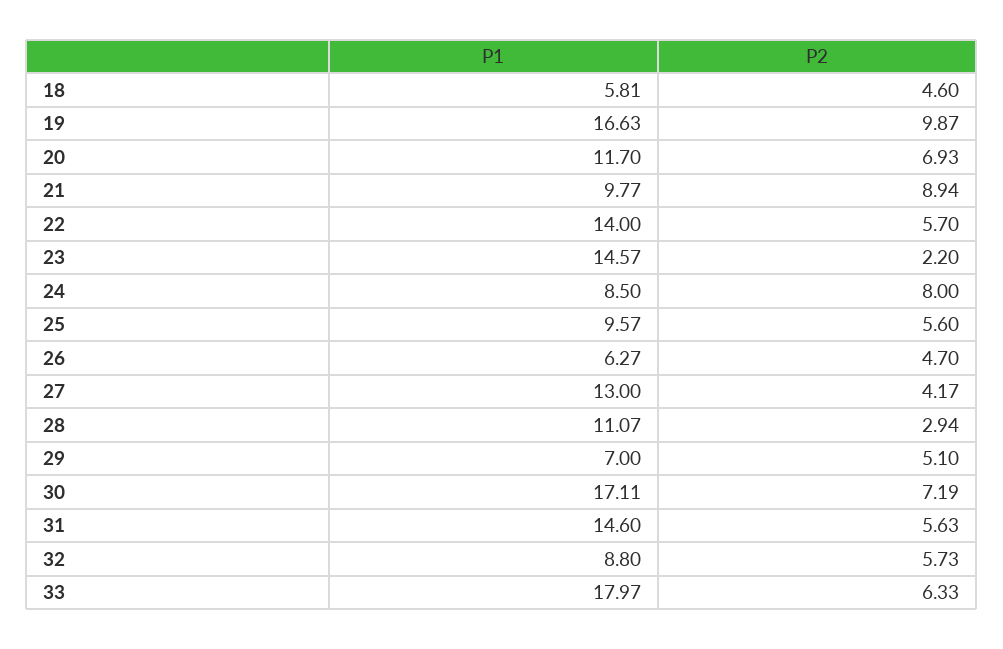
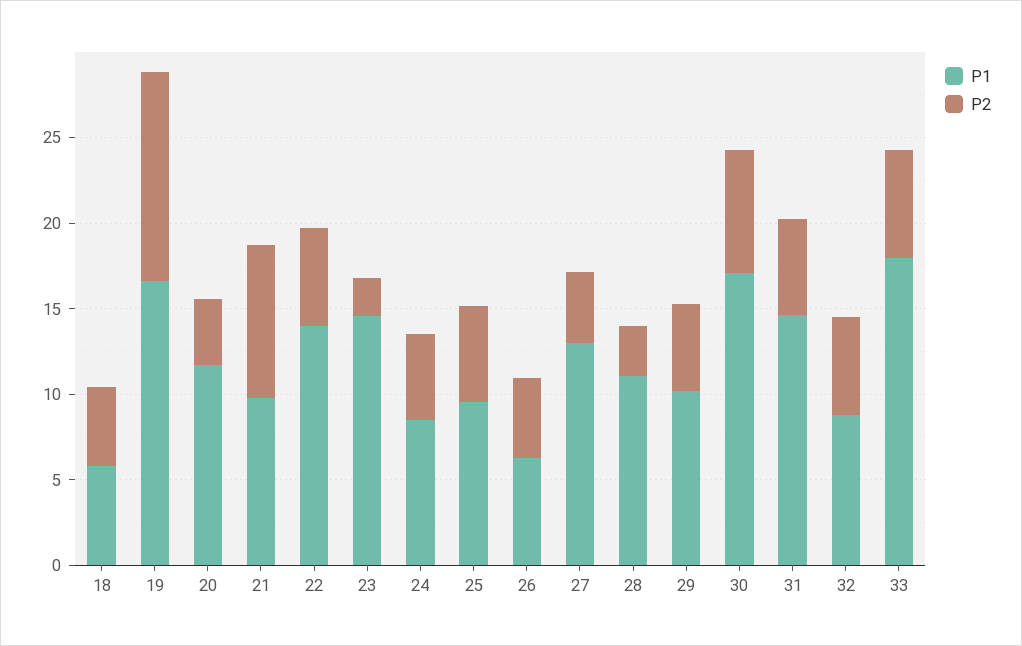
P2, 19: 9.87 -> 12
P2, 20: 6.93 -> 4
P2, 24: 8 -> 5
P1, 29: 7 -> 10

